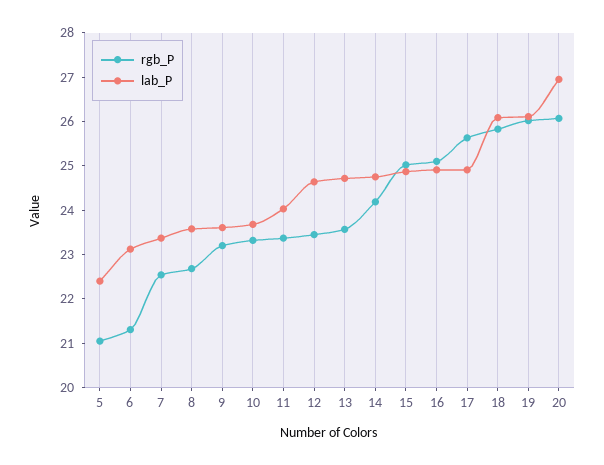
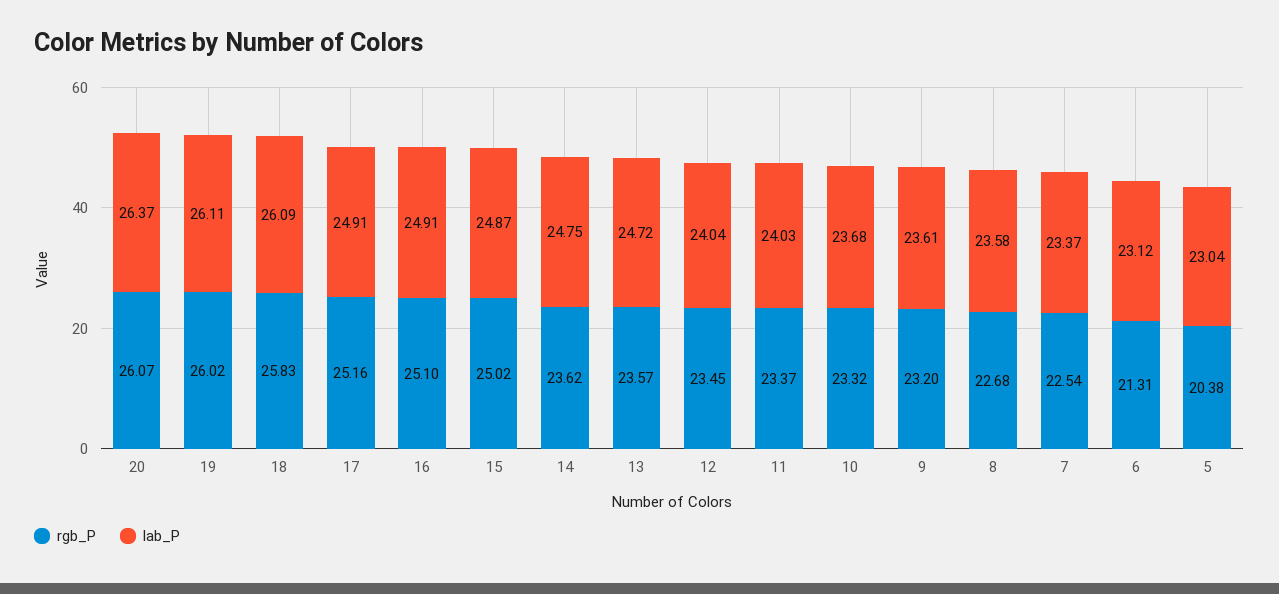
rgb_P, 5: 21 -> 20.38
lab_P, 5: 22.4 -> 23.04
lab_P, 12: 24.6 -> 24.04
rgb_P, 14: 24.2 -> 23.62
rgb_P, 17: 25.6 -> 25.16
lab_P, 20: 27 -> 26.37

